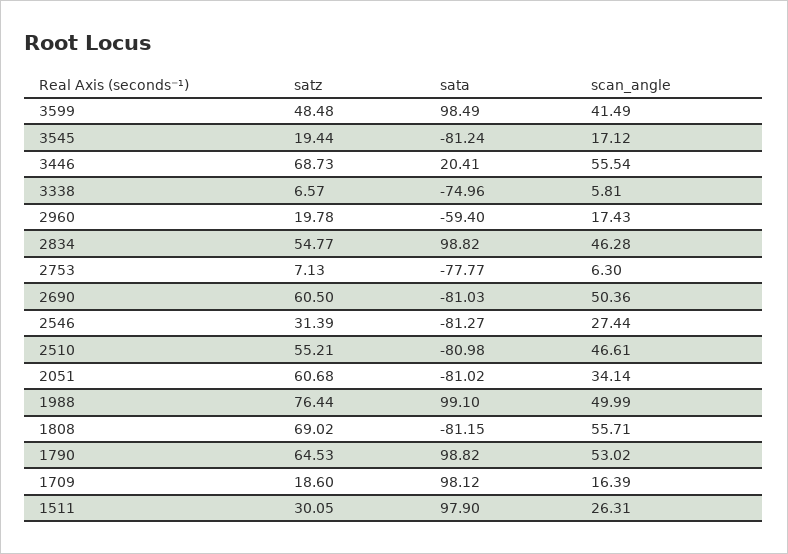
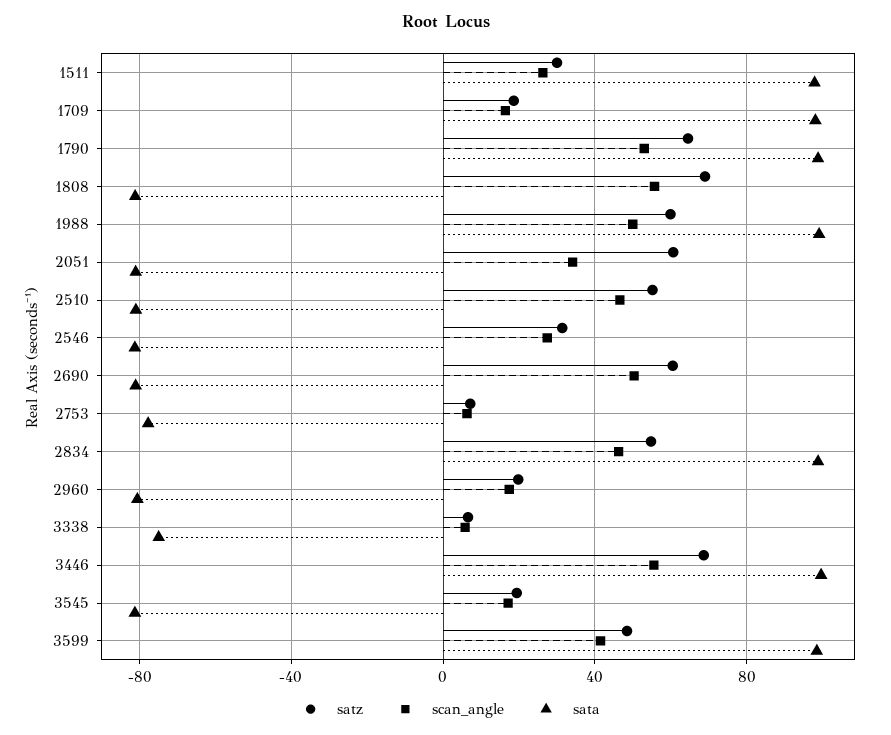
sata, 3446: 20.41 -> 100
sata, 2960: -59.4 -> -80
satz, 1988: 76.44 -> 60

